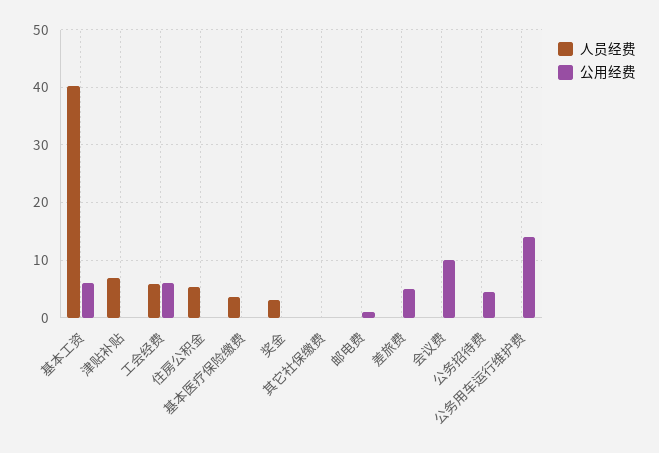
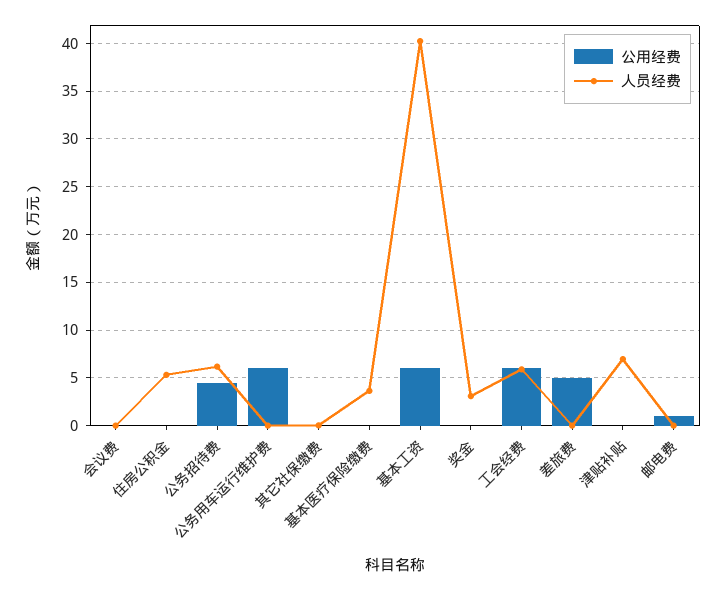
公用经费, 会议费: 10 -> 0
人员经费, 公务招待费: 0 -> 6
公用经费, 公务用车运行维护费: 14 -> 6

